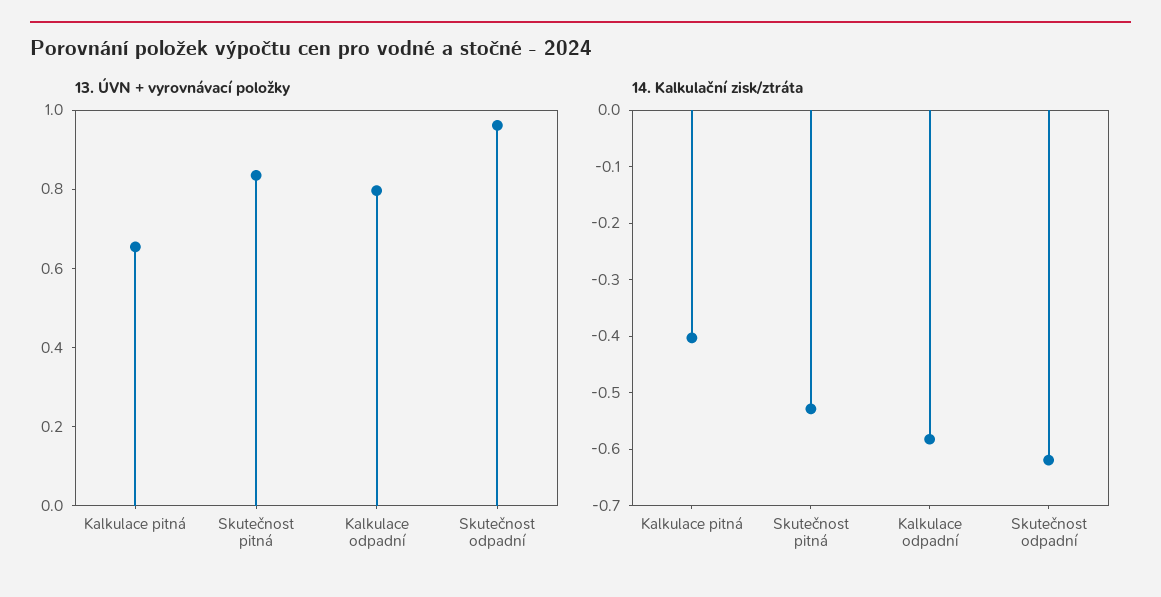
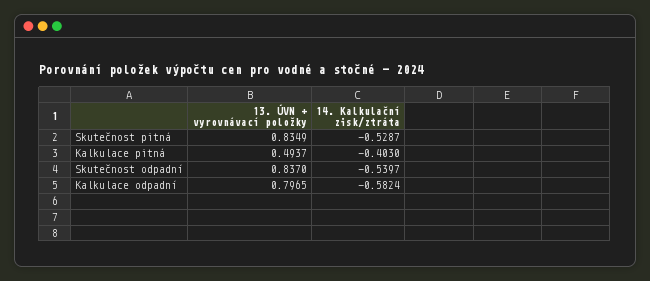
13. ÚVN + vyrovnávací položky, Kalkulace pitná: 0.65 -> 0.4937
13. ÚVN + vyrovnávací položky, Skutečnost odpadní: 0.95 -> 0.837
14. Kalkulační zisk/ztráta, Skutečnost odpadní: -0.62 -> -0.5397

